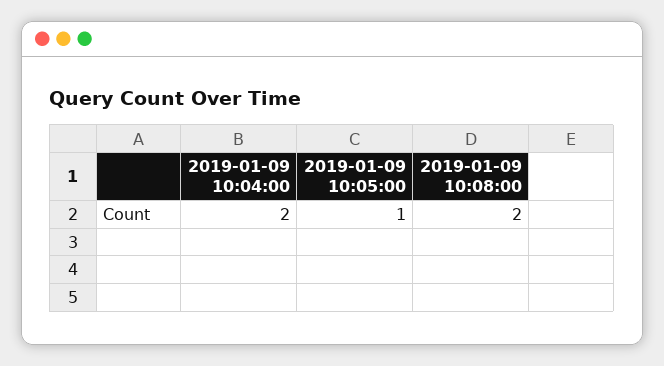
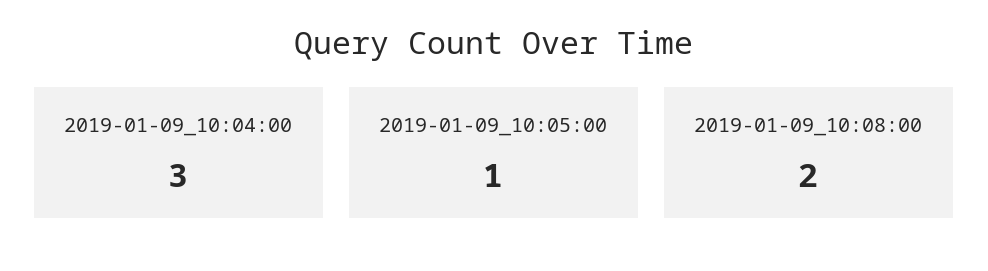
2019-01-09 10:04:00: 2 -> 3

